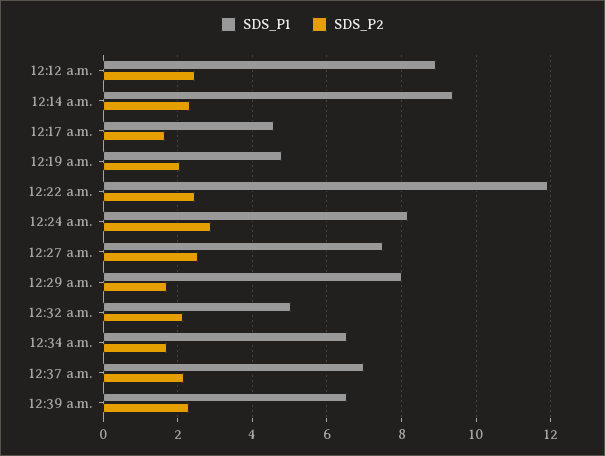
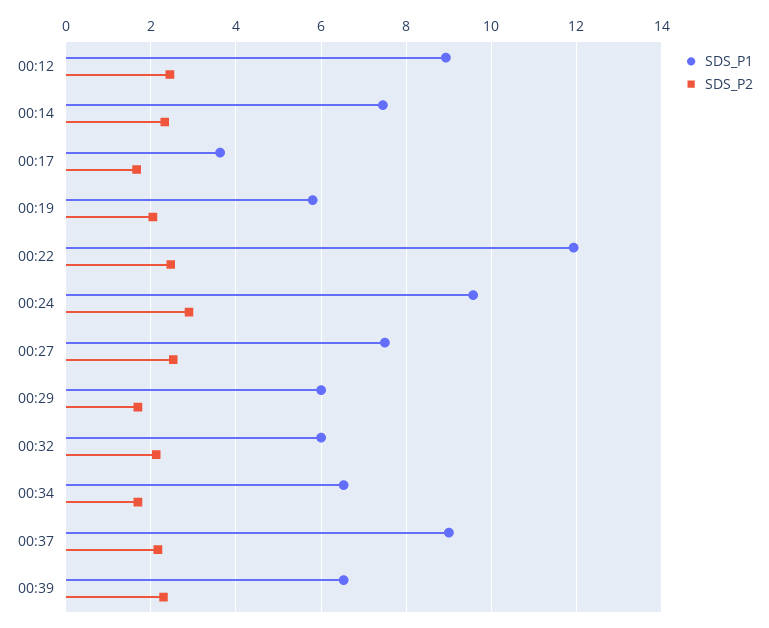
SDS_P1, 12:14 a.m.: 9.4 -> 7.4
SDS_P1, 12:17 a.m.: 4.6 -> 3.6
SDS_P1, 12:19 a.m.: 4.8 -> 5.8
SDS_P1, 12:24 a.m.: 8.2 -> 9.6
SDS_P1, 12:29 a.m.: 8 -> 6
SDS_P1, 12:32 a.m.: 5 -> 6
SDS_P1, 12:37 a.m.: 7 -> 9

